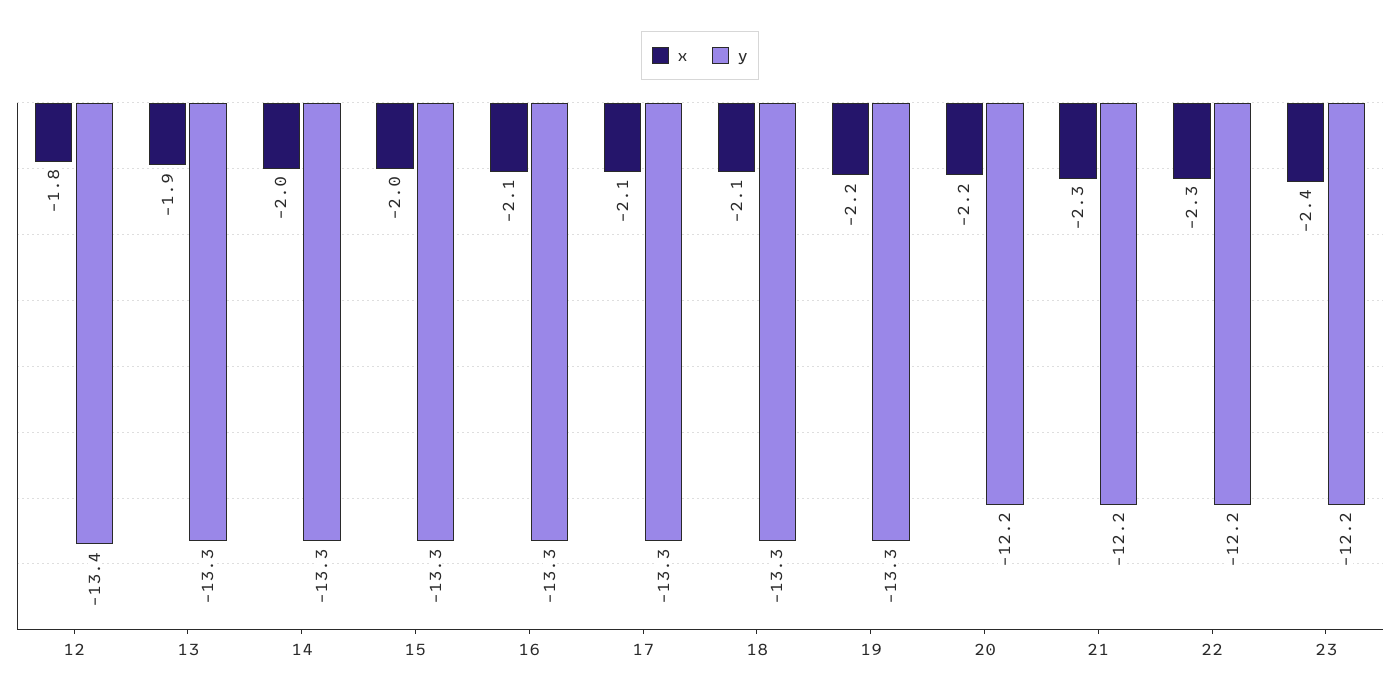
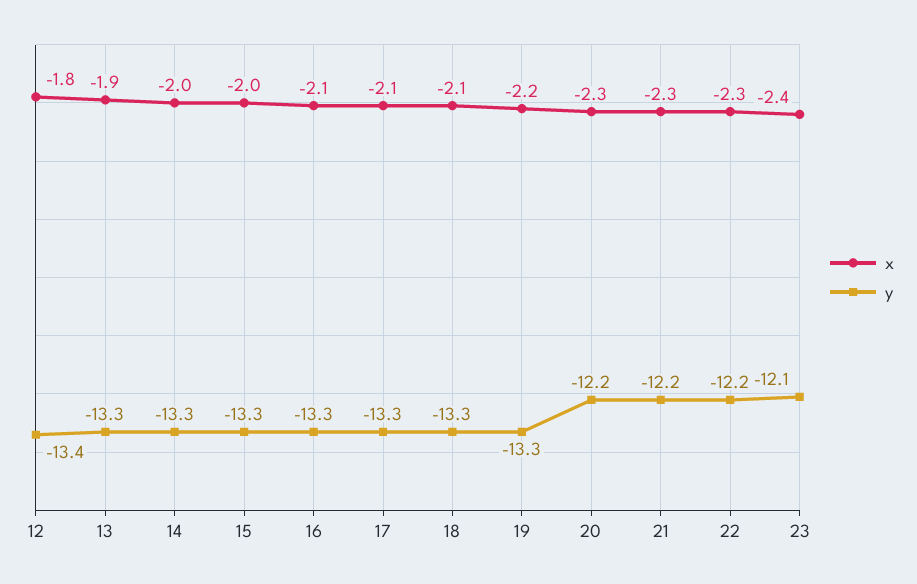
x, 20: -2.2 -> -2.3
y, 23: -12.2 -> -12.1

